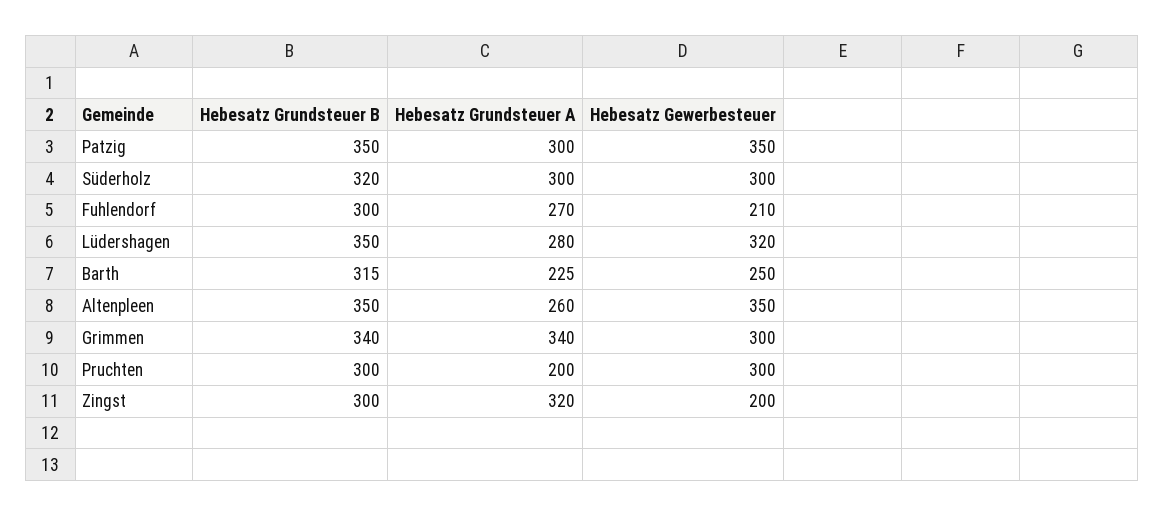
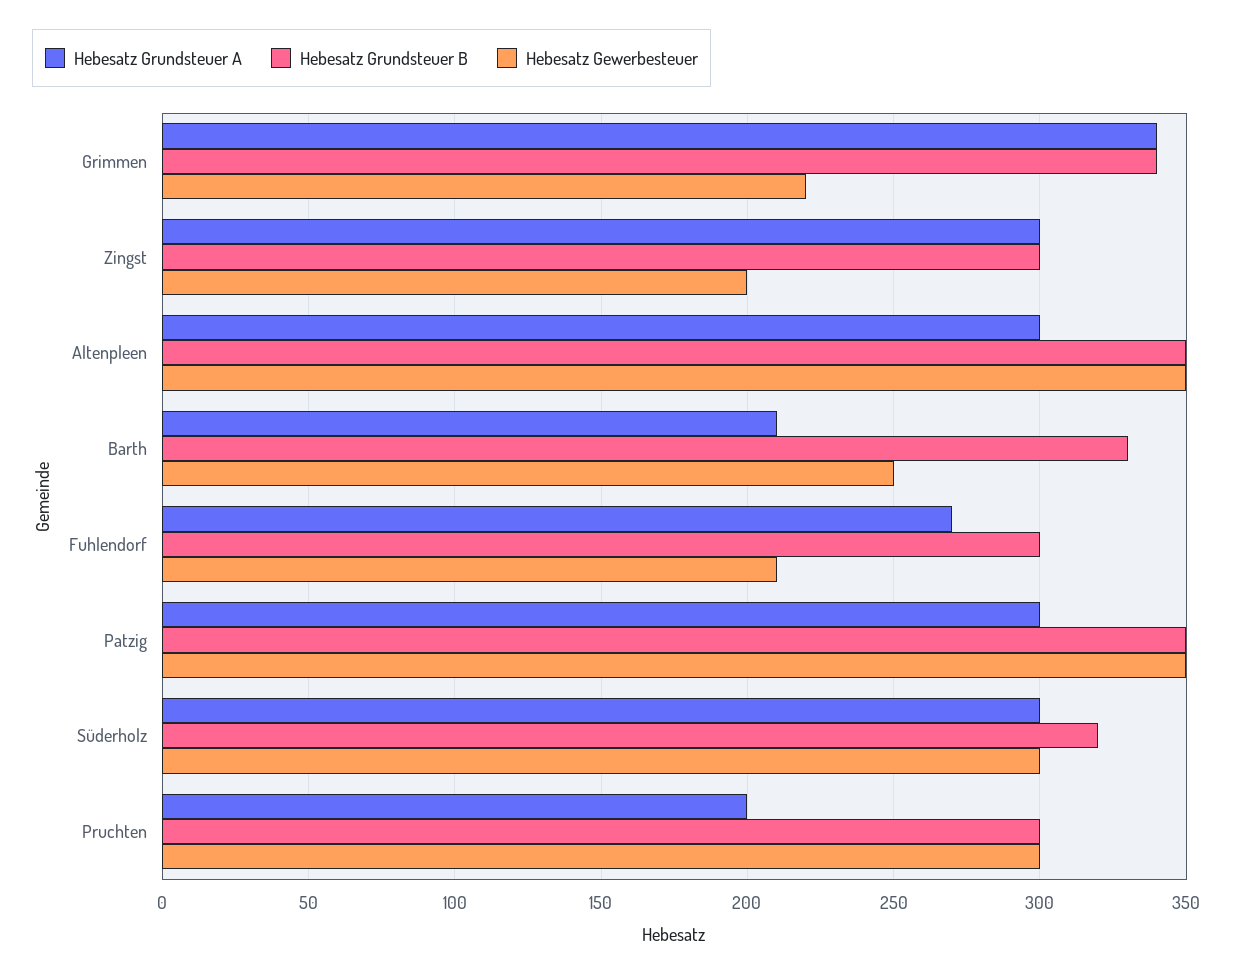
Hebesatz Grundsteuer B, Lüdershagen: 350 -> none
Hebesatz Grundsteuer A, Lüdershagen: 280 -> none
Hebesatz Gewerbesteuer, Lüdershagen: 320 -> none
Hebesatz Grundsteuer B, Barth: 315 -> 330
Hebesatz Grundsteuer A, Barth: 225 -> 210
Hebesatz Grundsteuer A, Altenpleen: 260 -> 300
Hebesatz Gewerbesteuer, Grimmen: 300 -> 220
Hebesatz Grundsteuer A, Zingst: 320 -> 300

